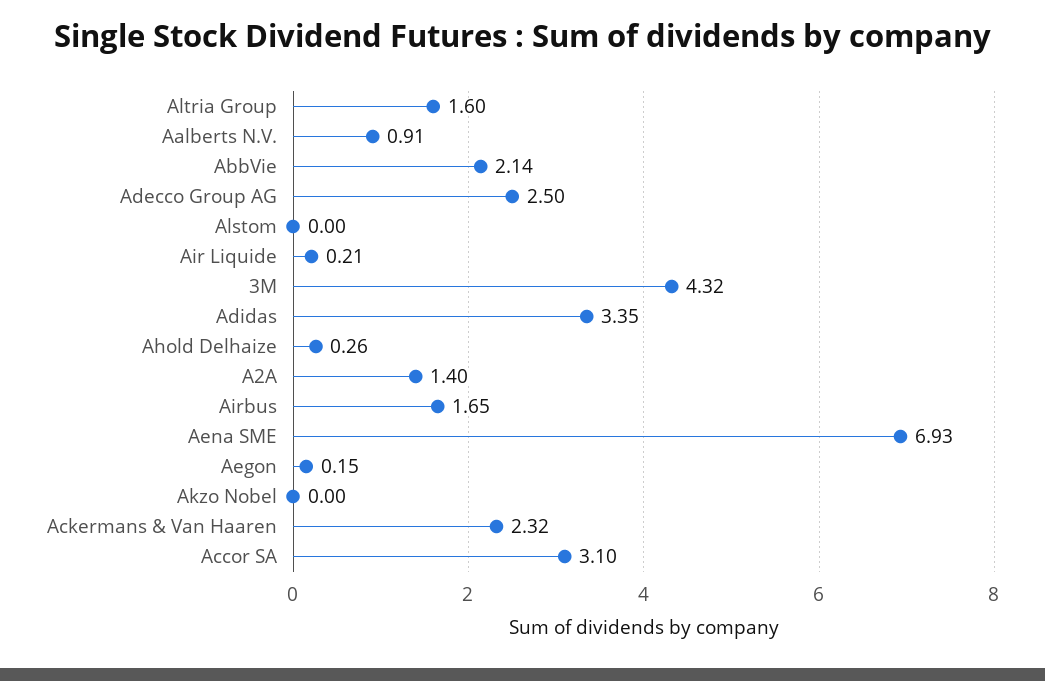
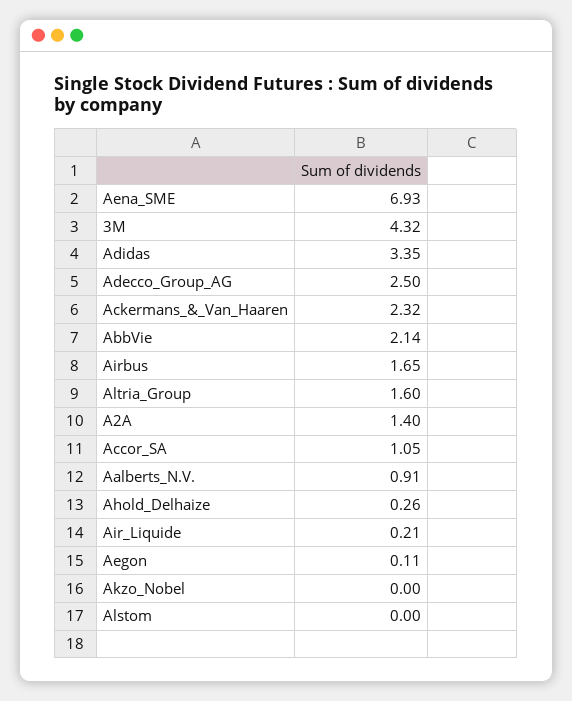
Aegon: 0.15 -> 0.11
Accor SA: 3.1 -> 1.05

